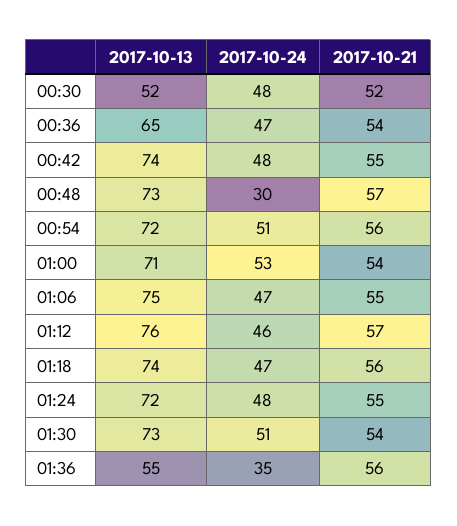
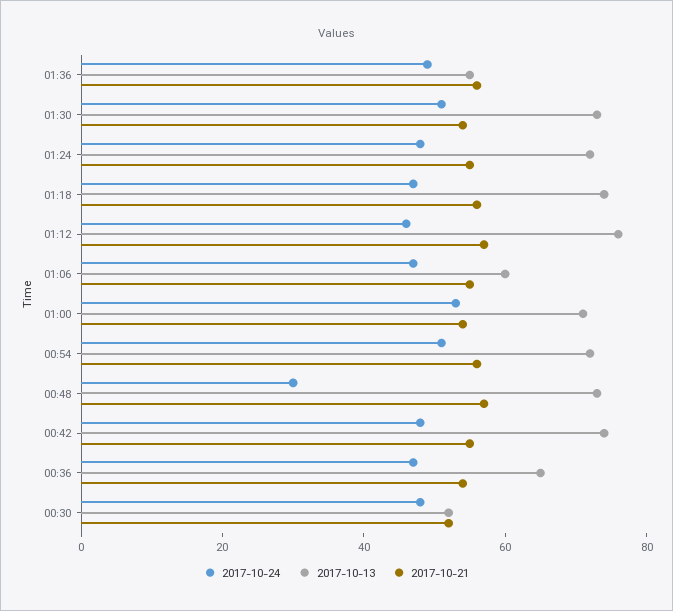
2017-10-13, 01:06: 75 -> 60
2017-10-24, 01:36: 35 -> 50

